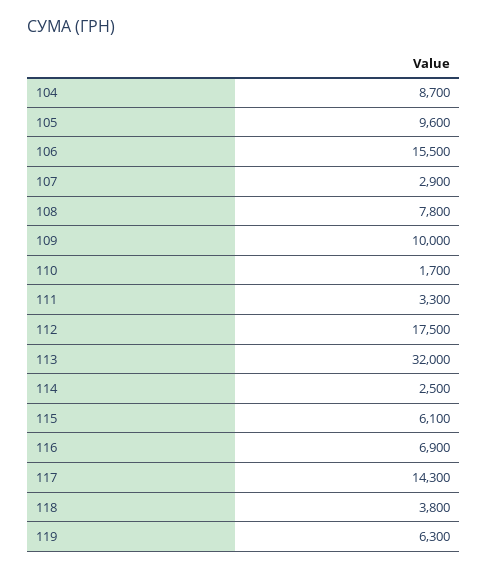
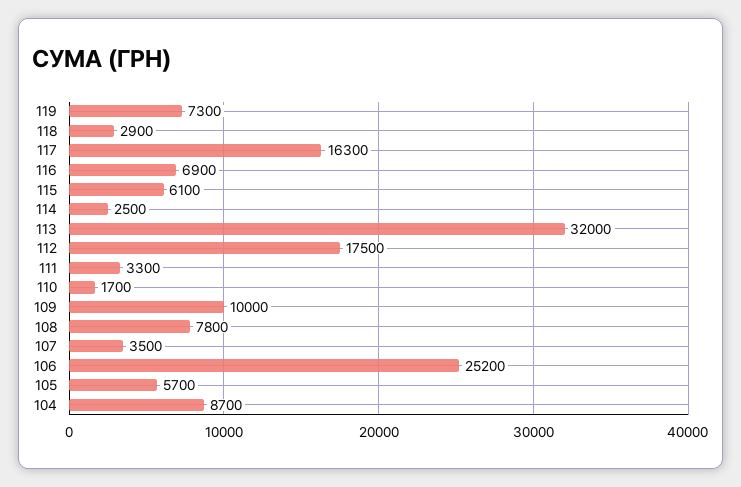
105: 9600 -> 5700
106: 15500 -> 25200
107: 2900 -> 3500
117: 14300 -> 16300
118: 3800 -> 2900
119: 6300 -> 7300

